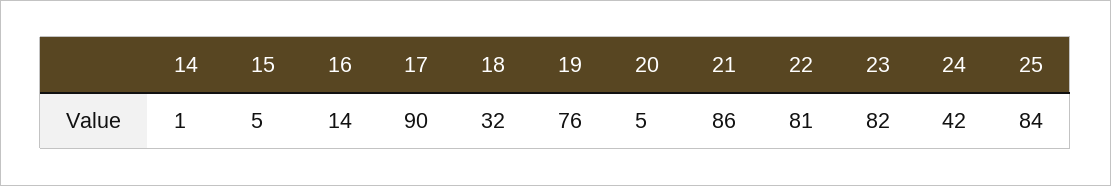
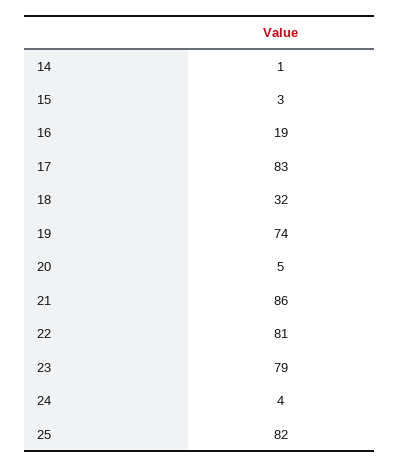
15: 5 -> 3
16: 14 -> 19
17: 90 -> 83
19: 76 -> 74
23: 82 -> 79
24: 42 -> 4
25: 84 -> 82

